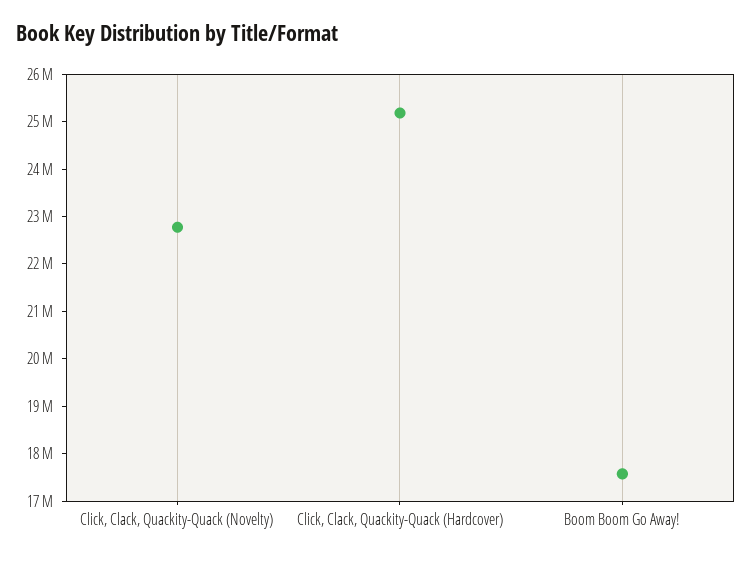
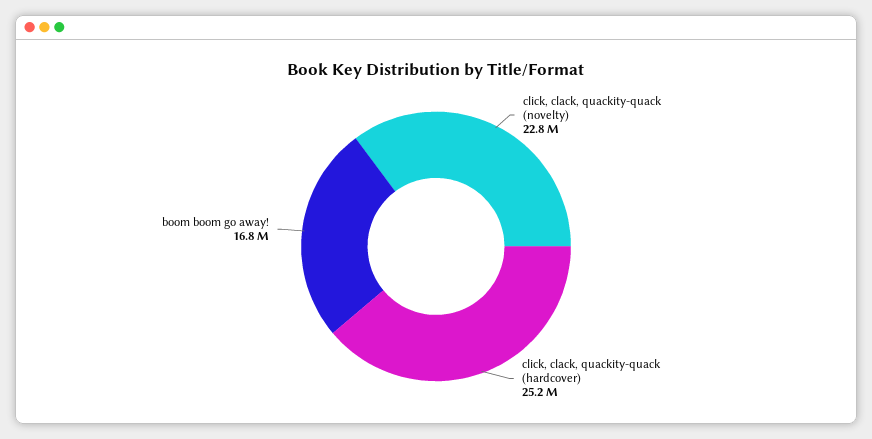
Boom Boom Go Away!: 17600000 -> 16800000

